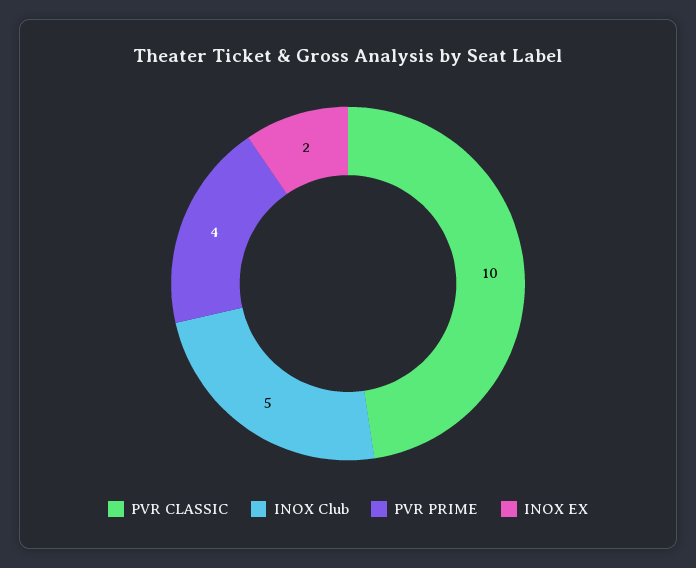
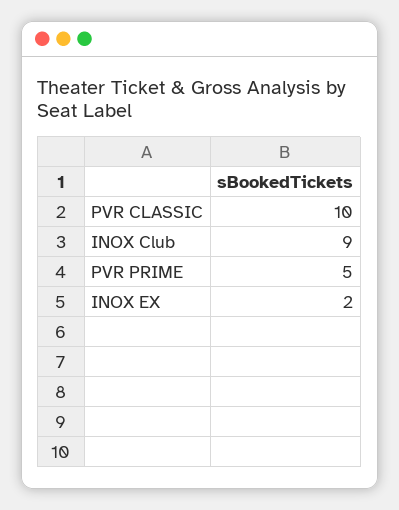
INOX Club: 5 -> 9
PVR PRIME: 4 -> 5

